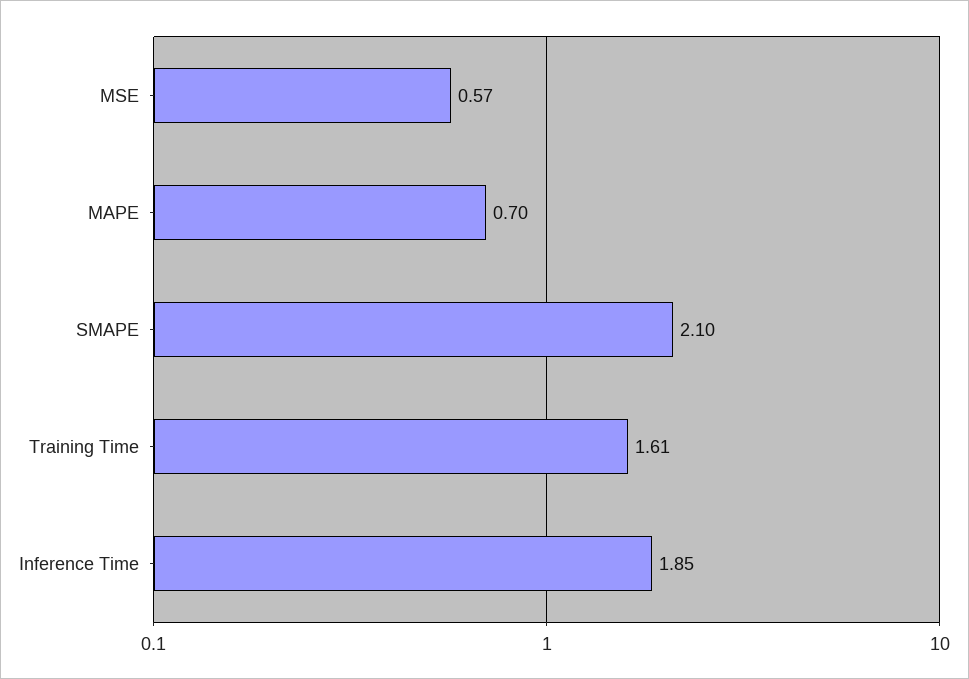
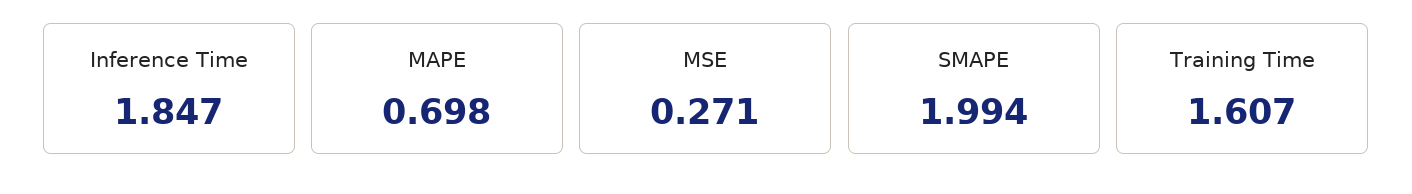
MSE: 0.57 -> 0.271
SMAPE: 2.1 -> 1.994

